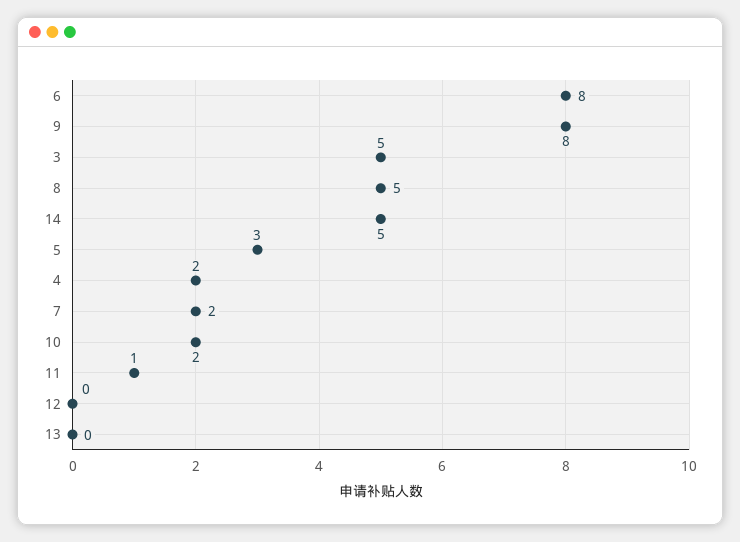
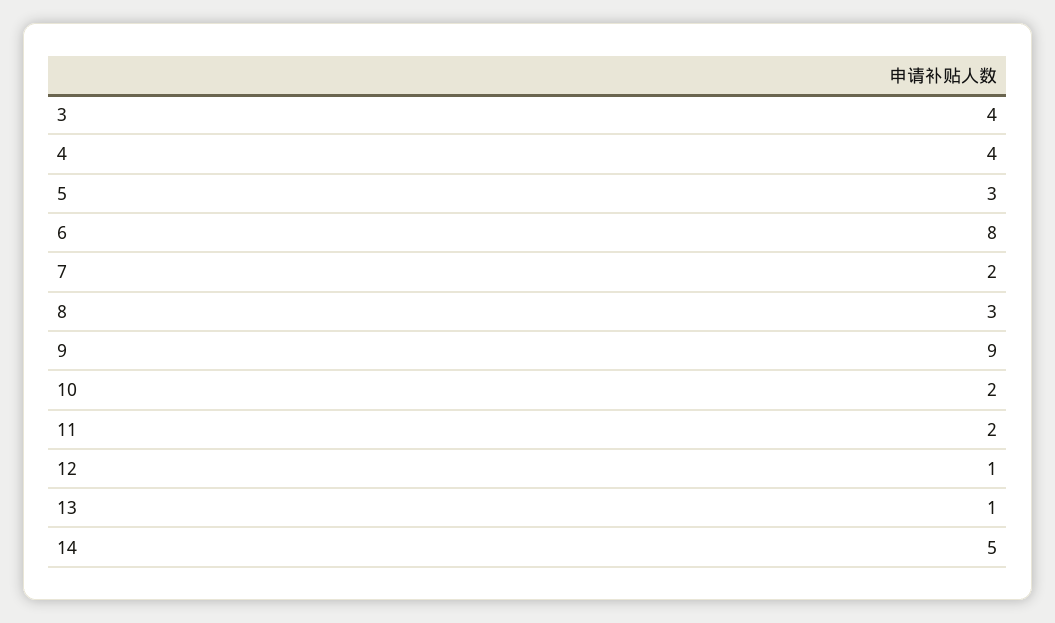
9: 8 -> 9
3: 5 -> 4
8: 5 -> 3
4: 2 -> 4
11: 1 -> 2
12: 0 -> 1
13: 0 -> 1

